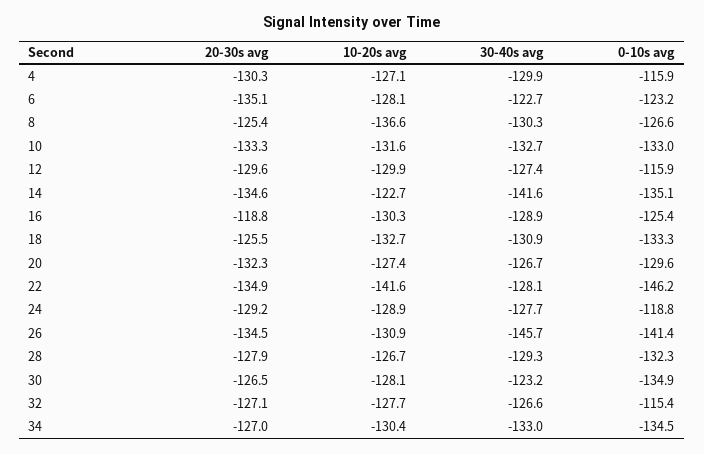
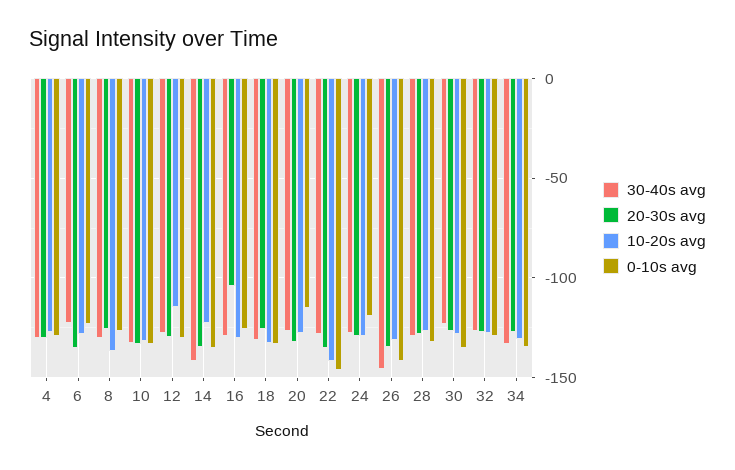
0-10s avg, 4: -115.9 -> -130
10-20s avg, 12: -129.9 -> -115
0-10s avg, 12: -115.9 -> -130
20-30s avg, 16: -118.8 -> -105
0-10s avg, 20: -129.6 -> -115
0-10s avg, 32: -115.4 -> -130

